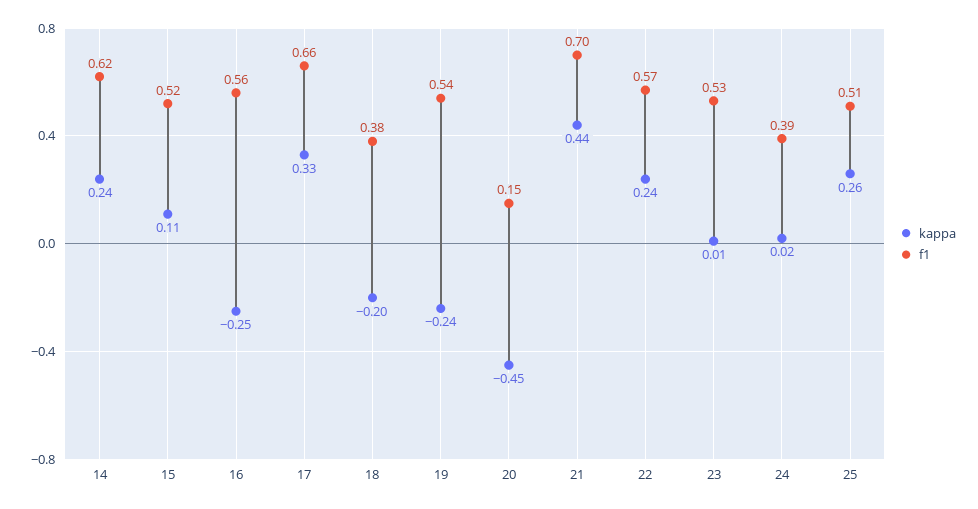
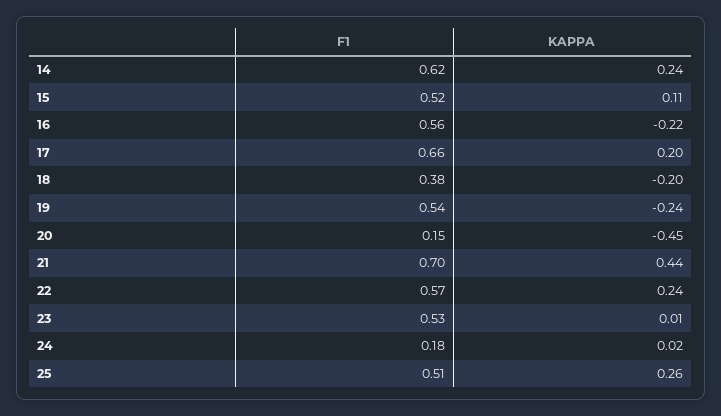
kappa, 16: -0.25 -> -0.22
kappa, 17: 0.33 -> 0.2
f1, 24: 0.39 -> 0.18

